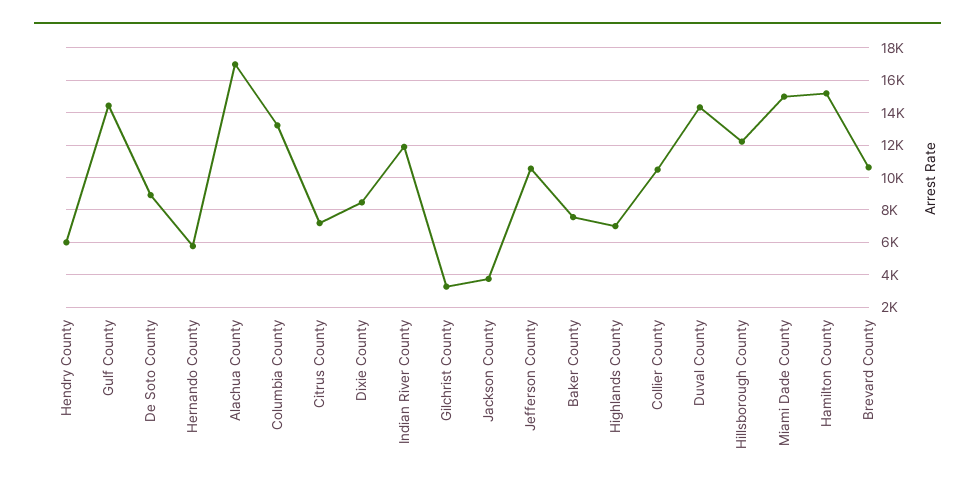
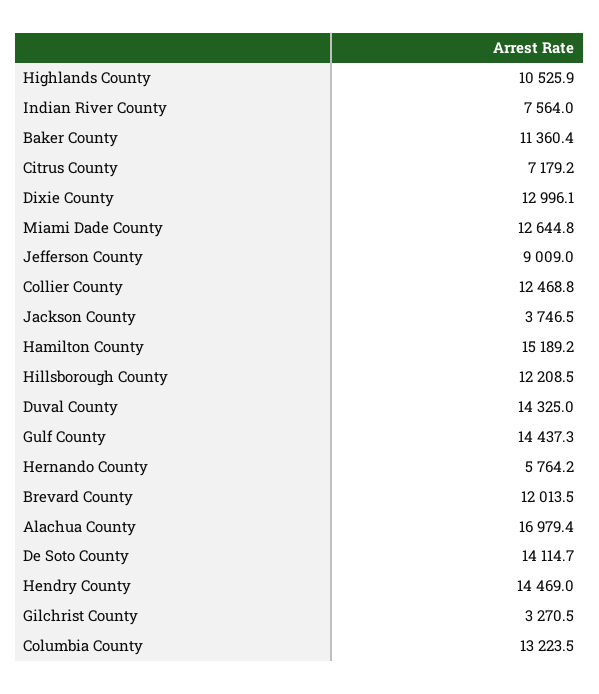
Hendry County: 6000 -> 14469
De Soto County: 9000 -> 14114.7
Dixie County: 8500 -> 12996.1
Indian River County: 12000 -> 7564
Jefferson County: 10500 -> 9009
Baker County: 7500 -> 11360.4
Highlands County: 7000 -> 10525.9
Collier County: 10500 -> 12468.8
Miami Dade County: 15000 -> 12644.8
Brevard County: 10500 -> 12013.5

